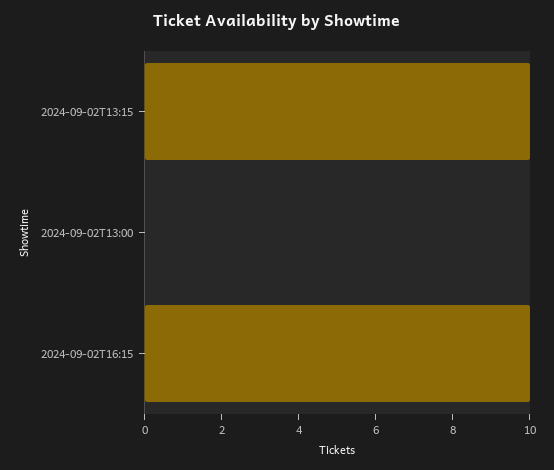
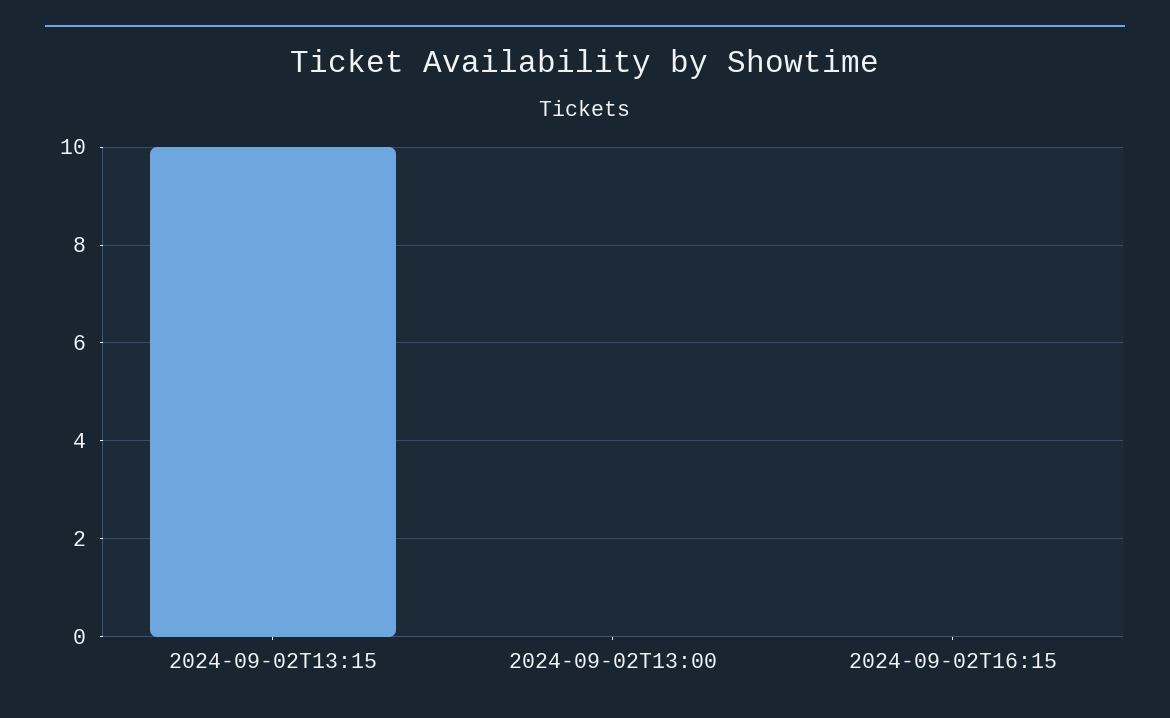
2024-09-02T16:15: 10 -> 0

